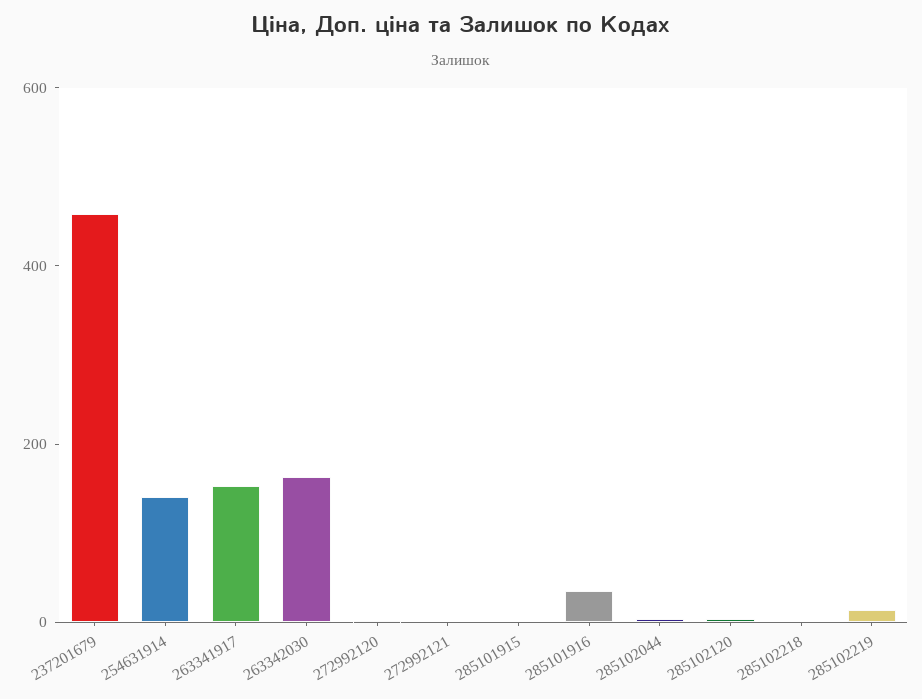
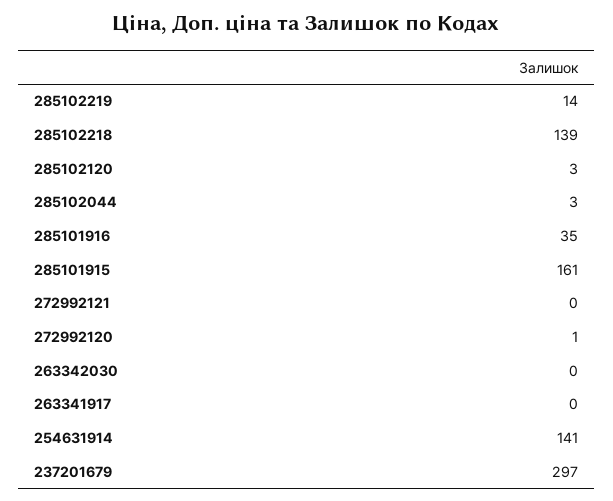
237201679: 450 -> 297
263341917: 150 -> 0
263342030: 150 -> 0
285101915: 0 -> 161
285102218: 0 -> 139

